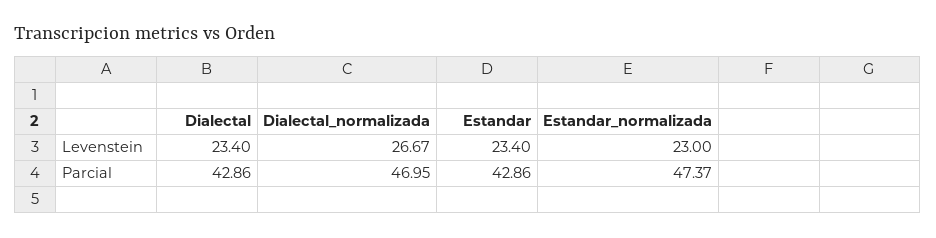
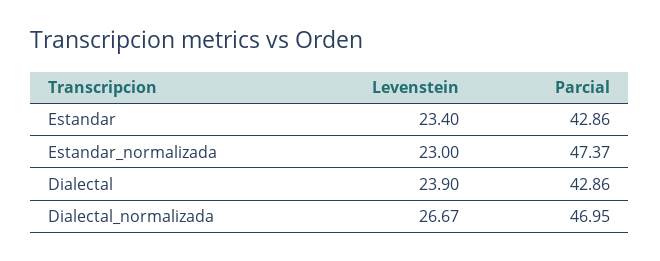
Dialectal, Levenstein: 23.4 -> 23.9

